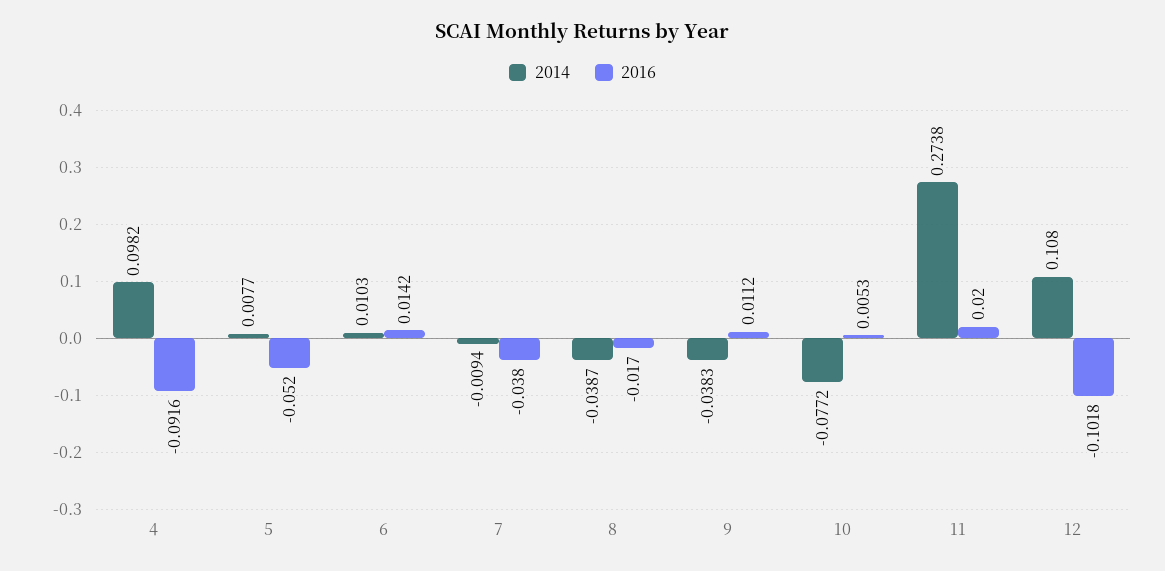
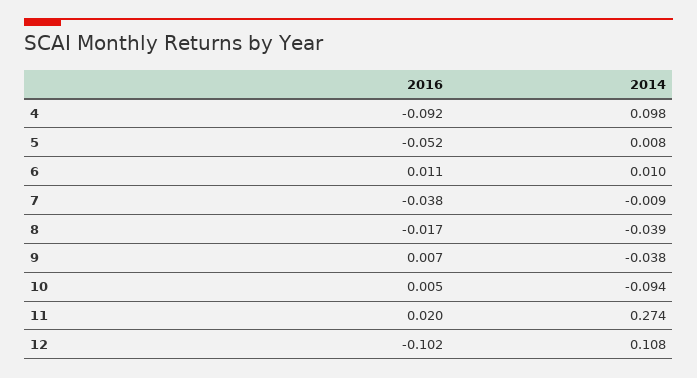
2016, 6: 0.0142 -> 0.011
2016, 9: 0.0112 -> 0.007
2014, 10: -0.0772 -> -0.094

